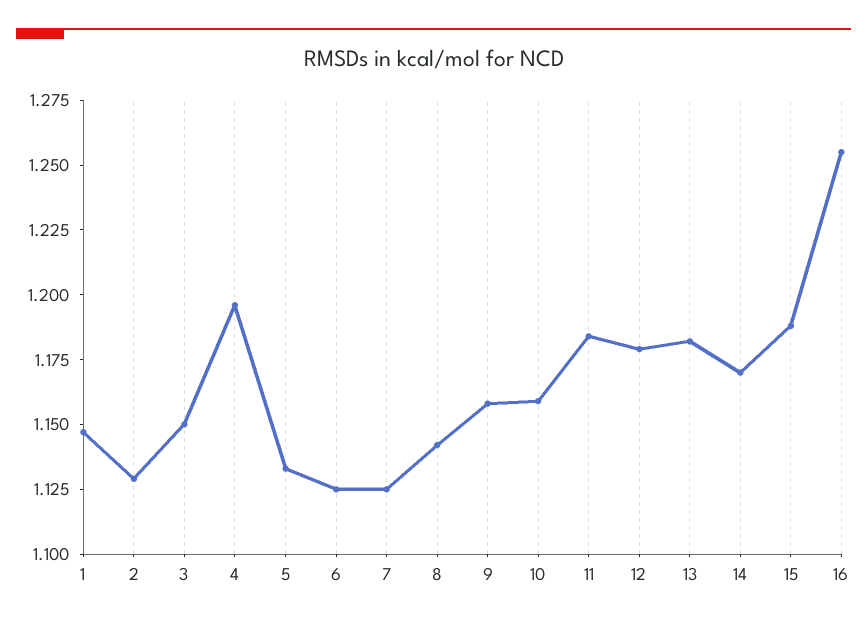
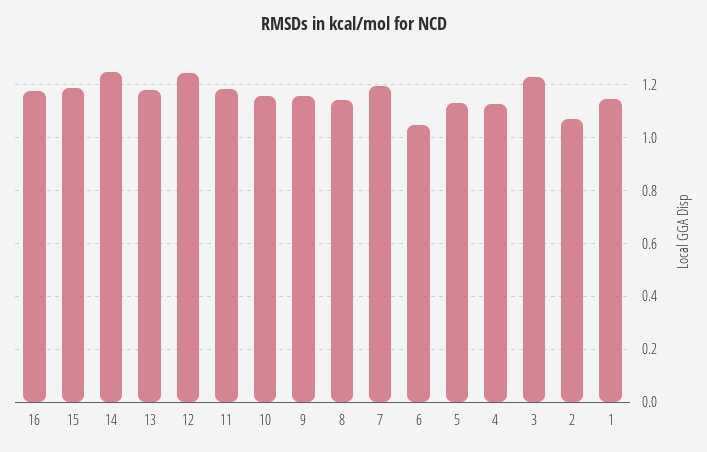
2: 1.13 -> 1.075
3: 1.15 -> 1.225
4: 1.195 -> 1.125
6: 1.125 -> 1.05
7: 1.125 -> 1.2
12: 1.18 -> 1.25
14: 1.17 -> 1.25
16: 1.255 -> 1.175

